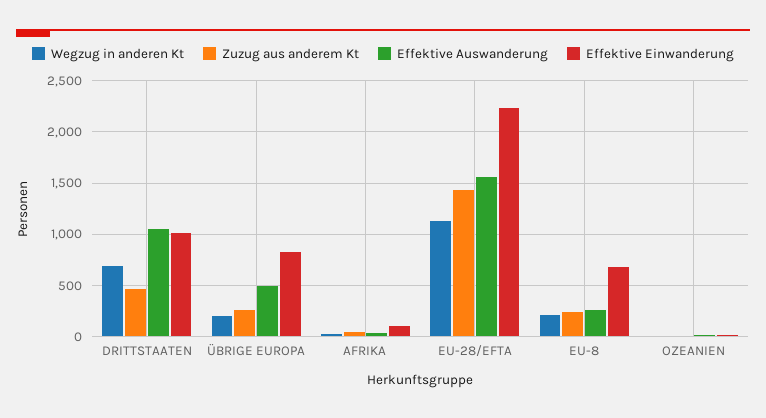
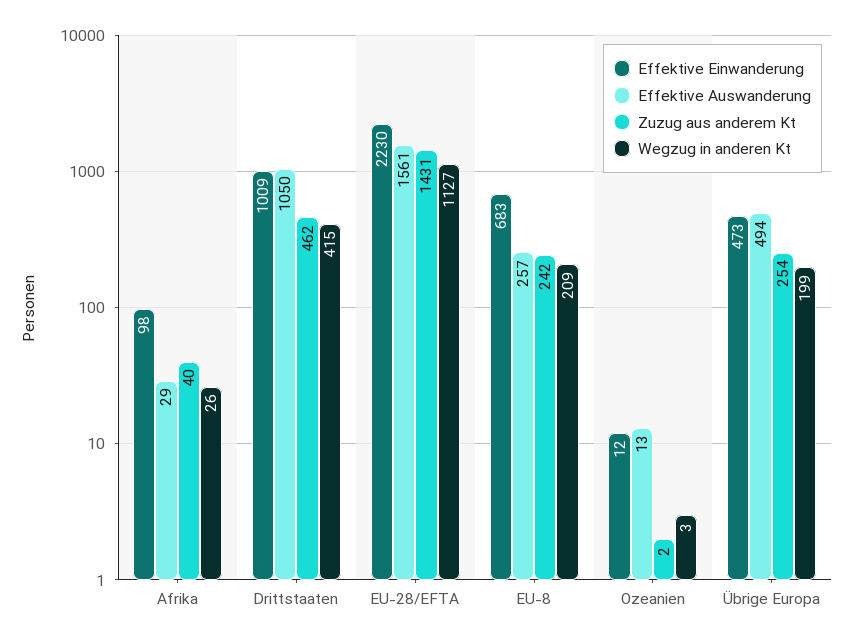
Wegzug in anderen Kt, DRITTSTAATEN: 700 -> 415
Effektive Einwanderung, ÜBRIGE EUROPA: 800 -> 473

